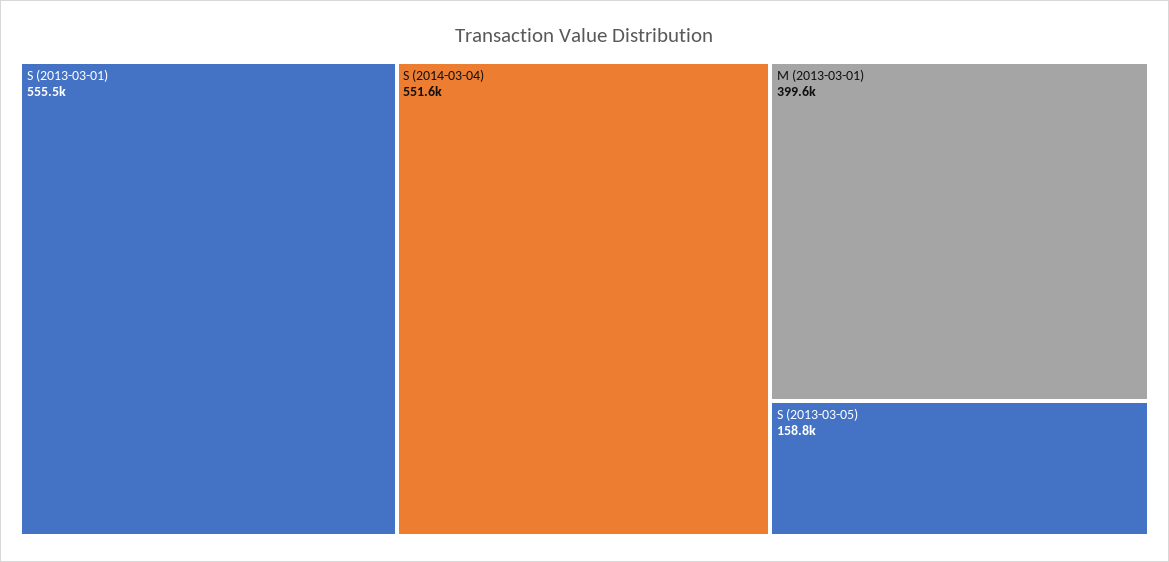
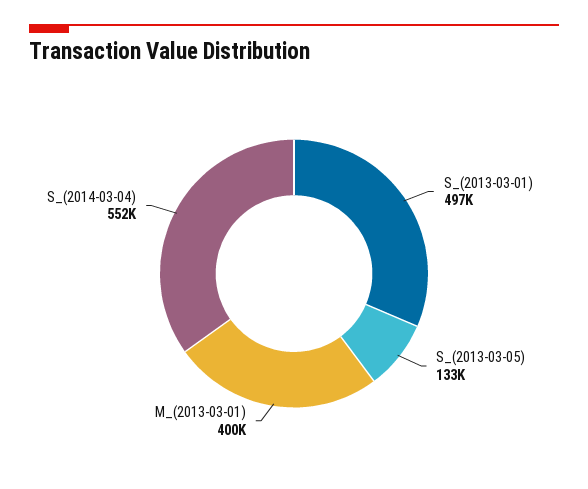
S (2013-03-01): 555500 -> 497000
S (2013-03-05): 158800 -> 133000

